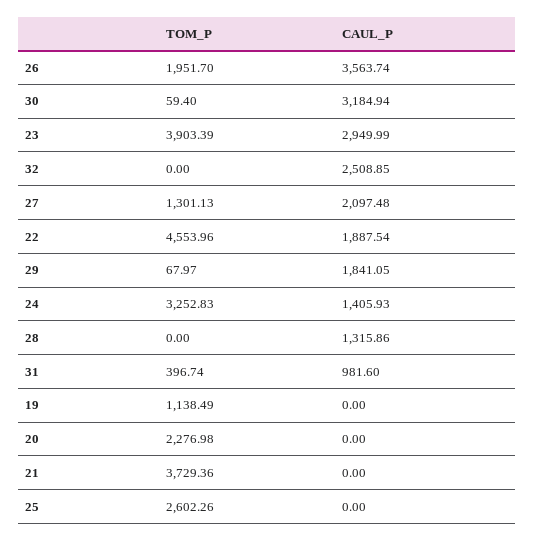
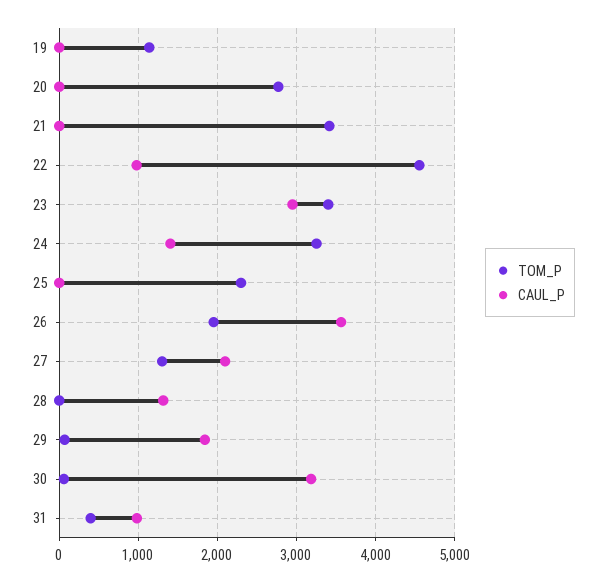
TOM_P, 23: 3903.39 -> 3400
TOM_P, 32: 0 -> none
CAUL_P, 32: 2508.85 -> none
CAUL_P, 22: 1887.54 -> 1000
TOM_P, 20: 2276.98 -> 2800
TOM_P, 21: 3729.36 -> 3400
TOM_P, 25: 2602.26 -> 2300

